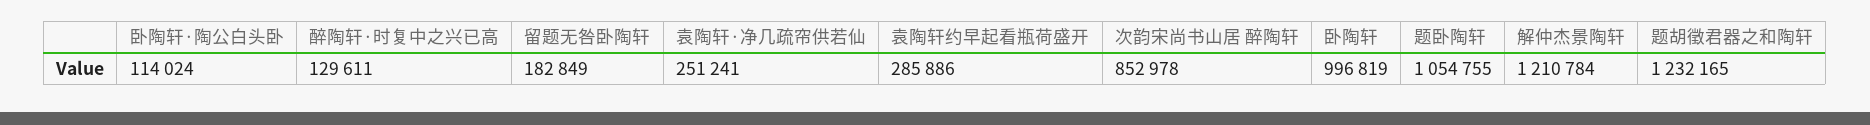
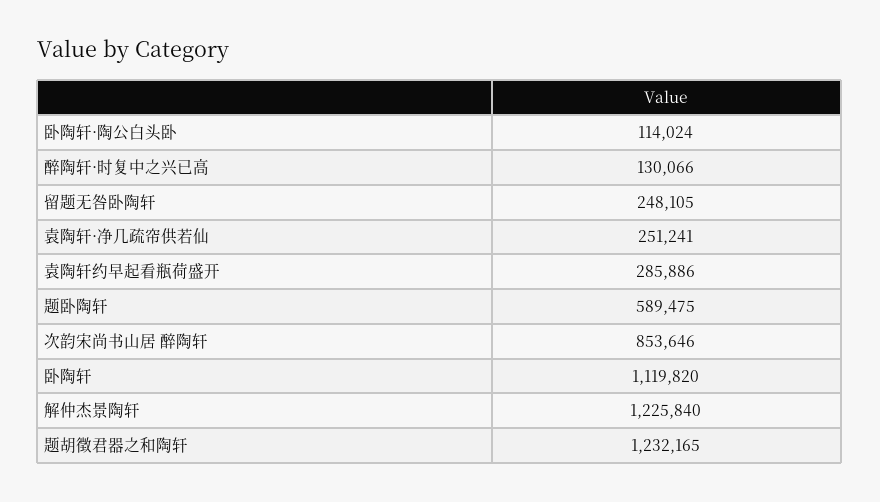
醉陶轩·时复中之兴已高: 129611 -> 130066
留题无咎卧陶轩: 182849 -> 248105
次韵宋尚书山居 醉陶轩: 852978 -> 853646
卧陶轩: 996819 -> 1119820
题卧陶轩: 1054755 -> 589475
解仲杰景陶轩: 1210784 -> 1225840

